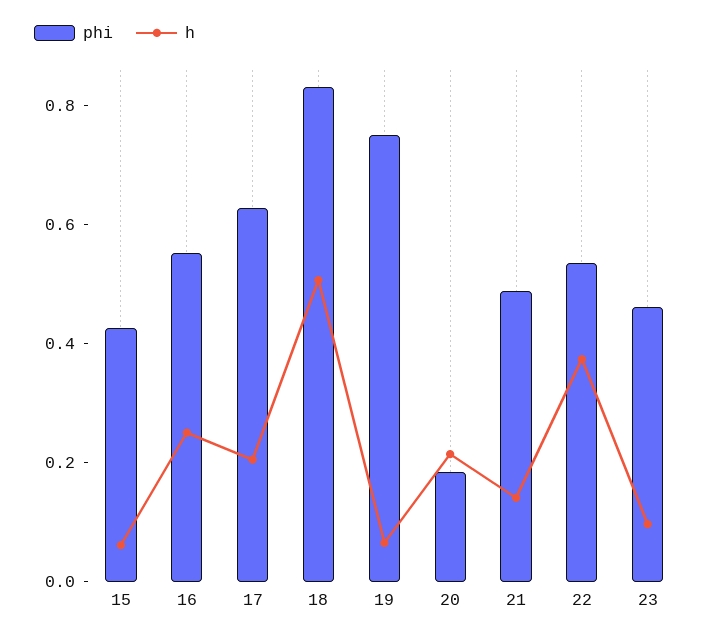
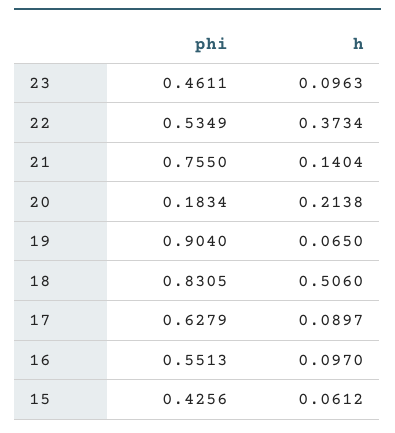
h, 16: 0.25 -> 0.097
h, 17: 0.2 -> 0.0897
phi, 19: 0.75 -> 0.904
phi, 21: 0.5 -> 0.755

